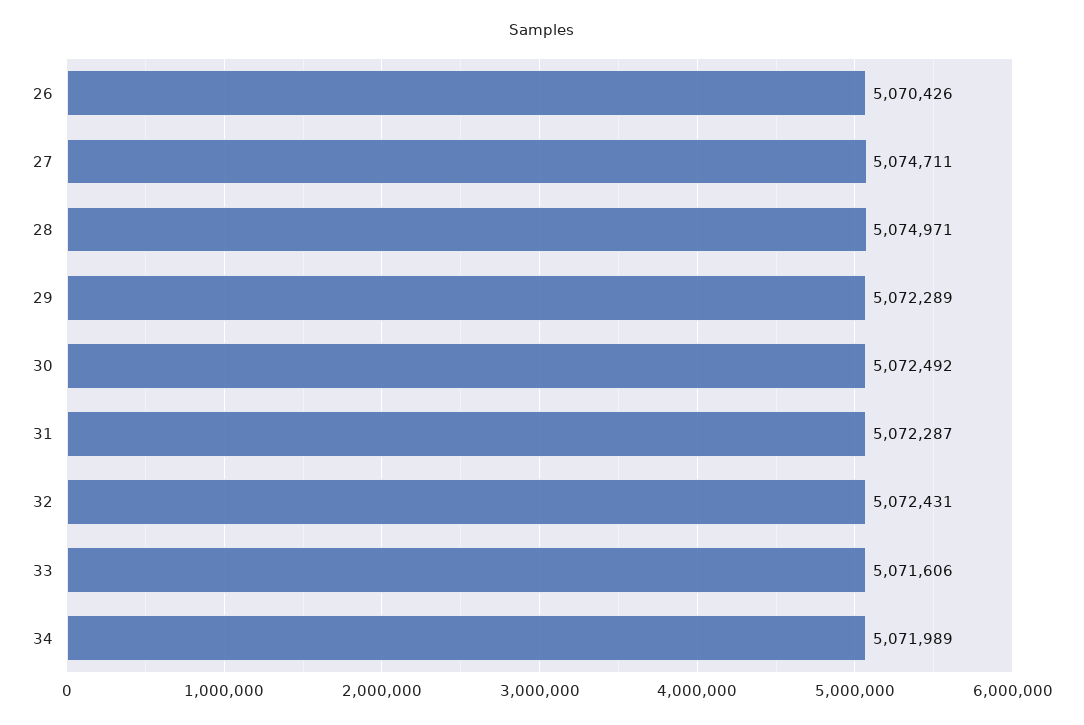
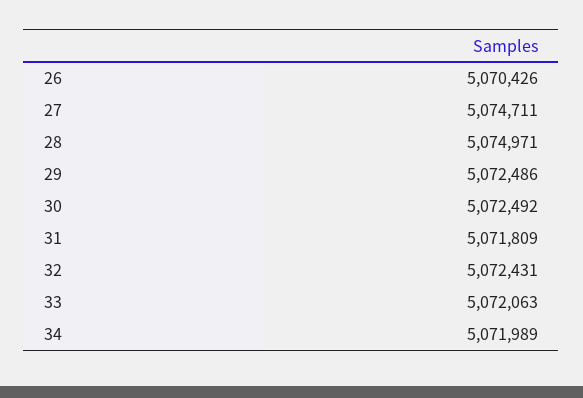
29: 5072289 -> 5072486
31: 5072287 -> 5071809
33: 5071606 -> 5072063

